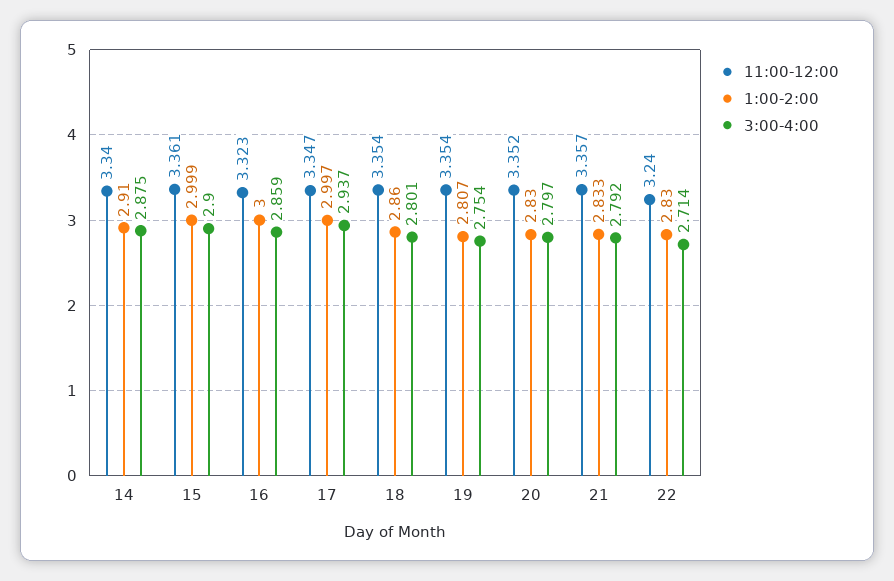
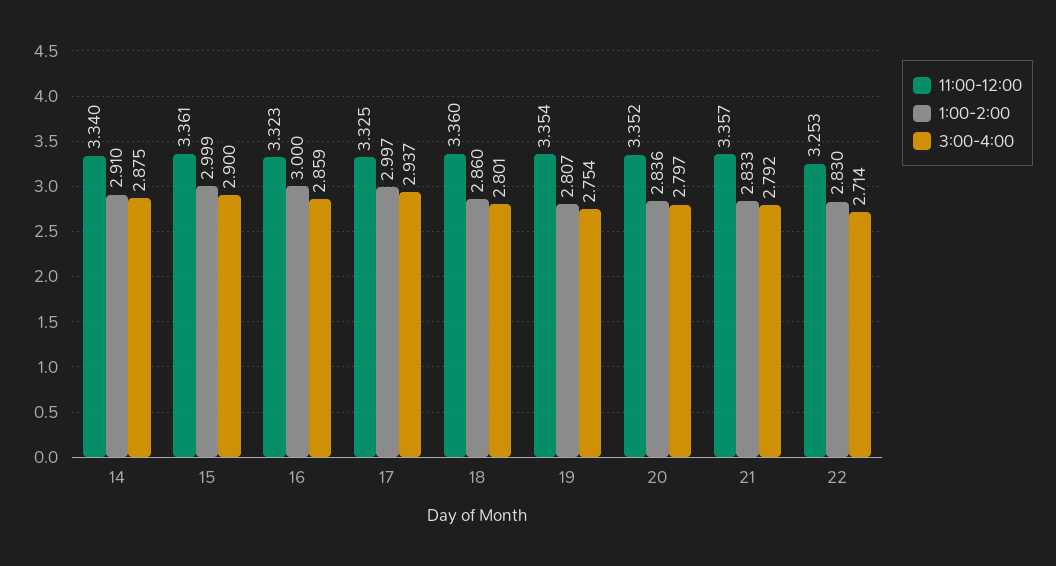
11:00-12:00, 17: 3.347 -> 3.325
11:00-12:00, 18: 3.354 -> 3.36
1:00-2:00, 20: 2.83 -> 2.836
11:00-12:00, 22: 3.24 -> 3.253

